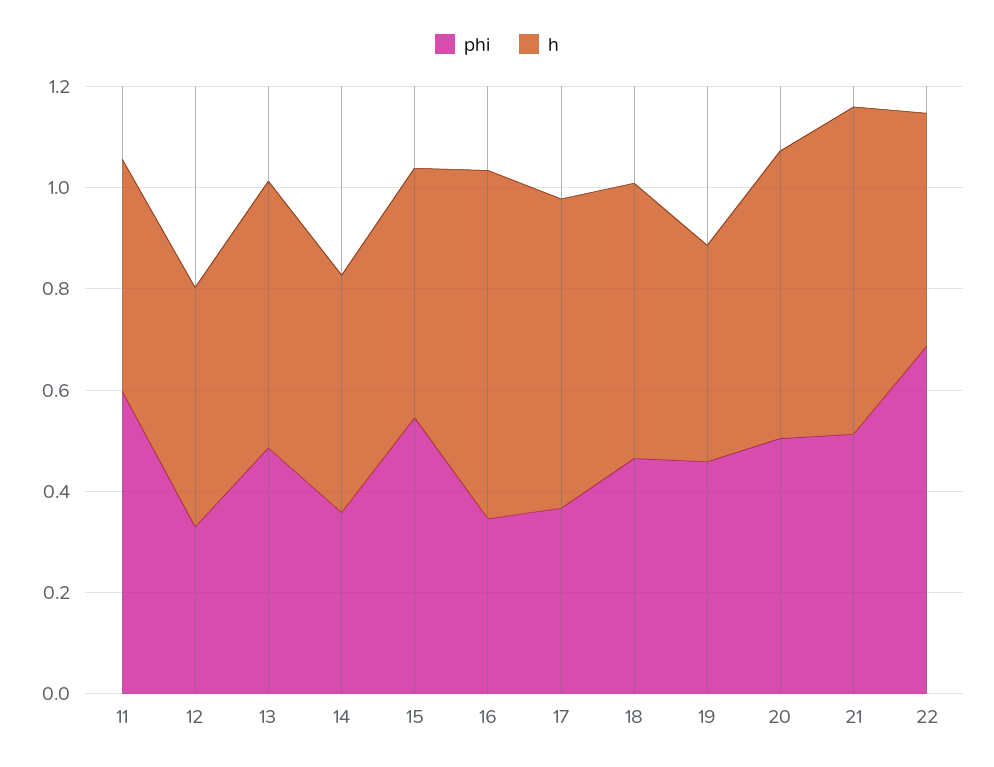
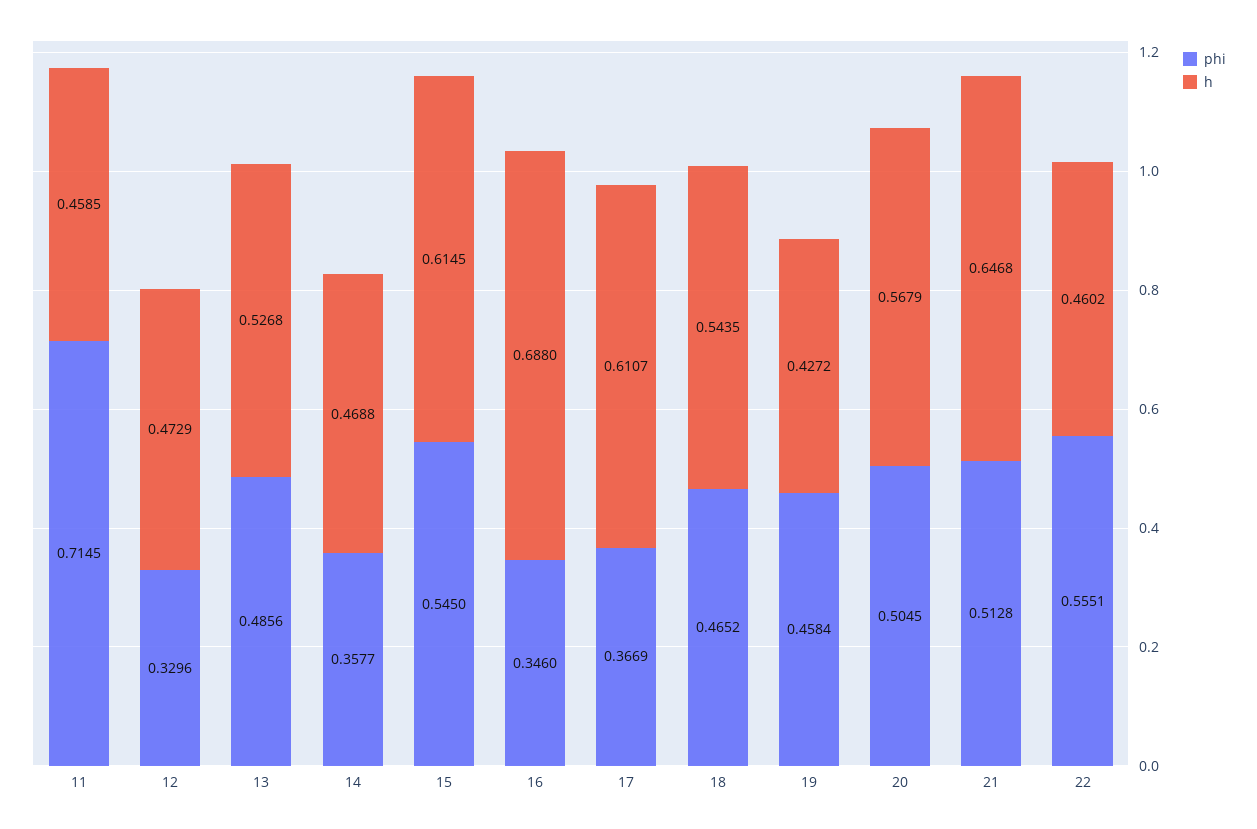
phi, 11: 0.6 -> 0.7145
h, 15: 0.5 -> 0.6145
phi, 22: 0.7 -> 0.5551

